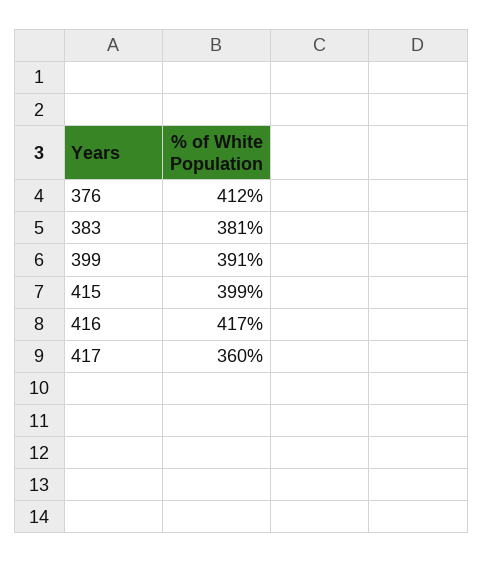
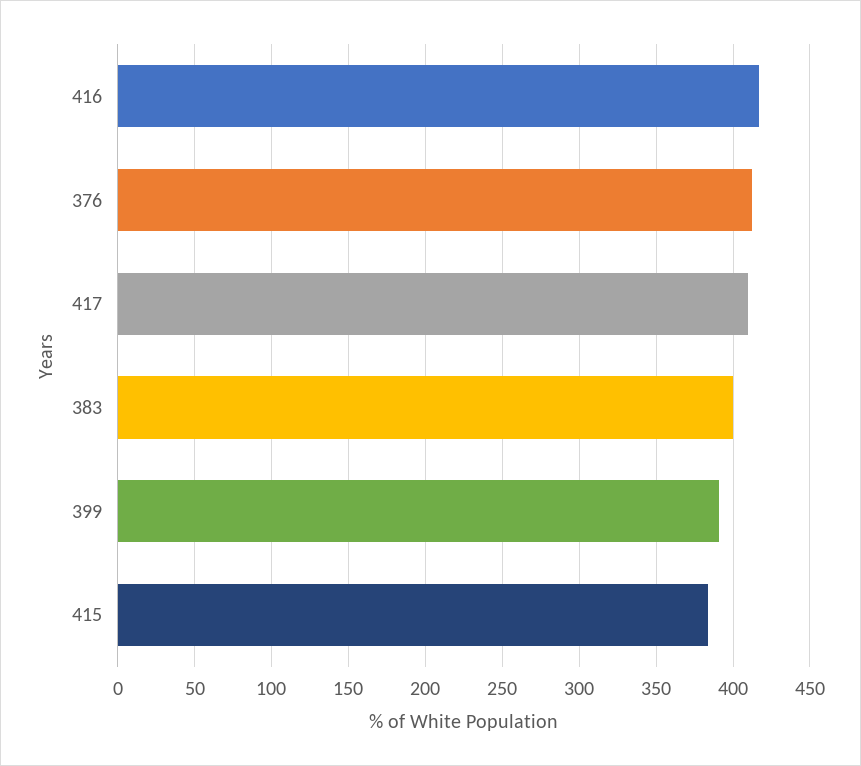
383: 381 -> 400
415: 399 -> 385
417: 360 -> 410

